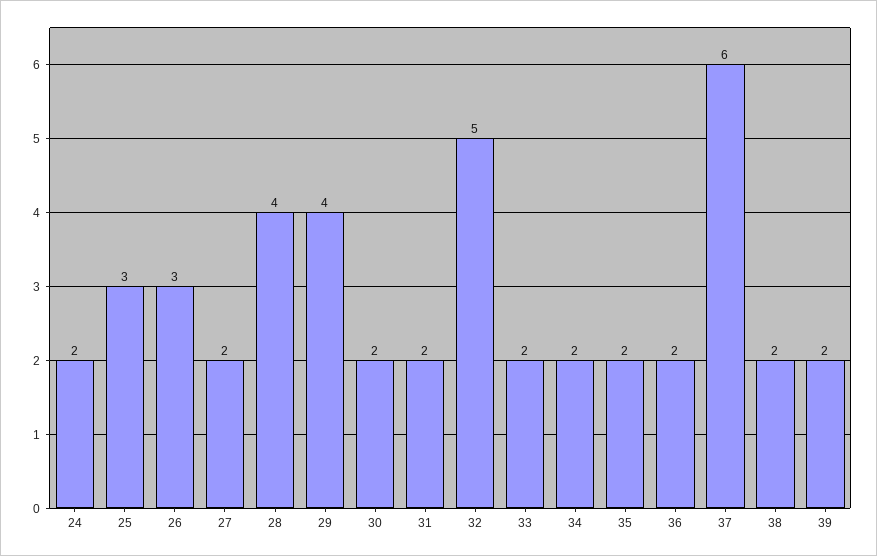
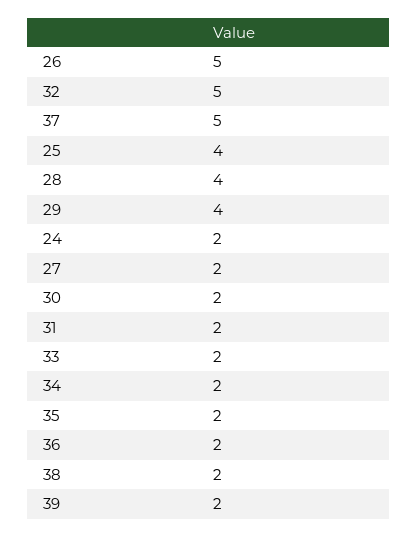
25: 3 -> 4
26: 3 -> 5
37: 6 -> 5

